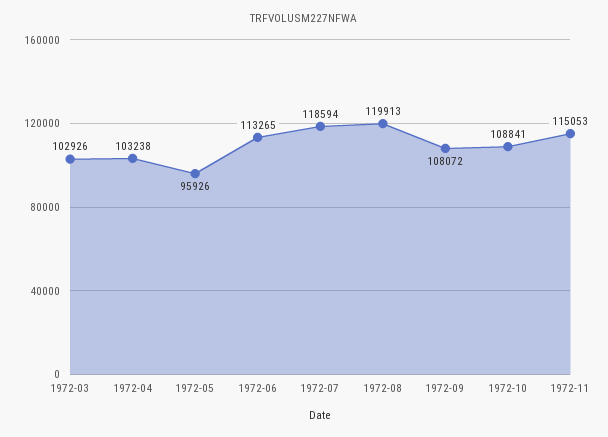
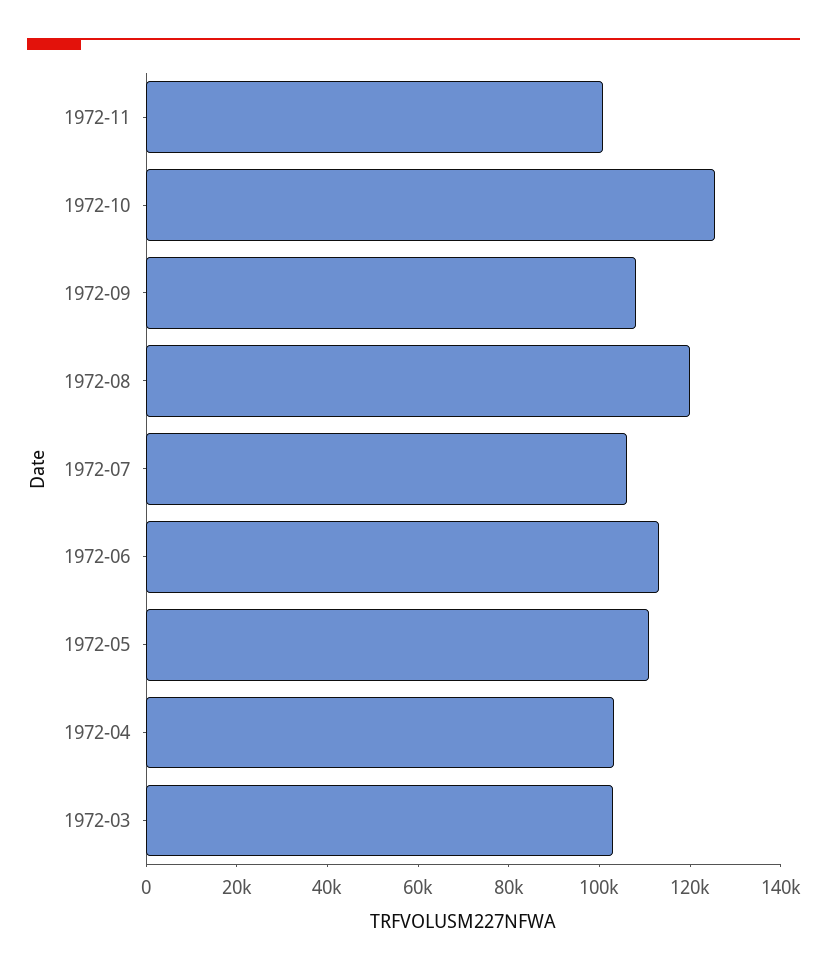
1972-05: 95926 -> 110000
1972-07: 118594 -> 105000
1972-10: 108841 -> 125000
1972-11: 115053 -> 100000

